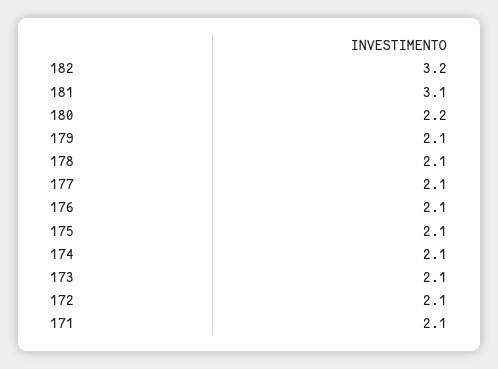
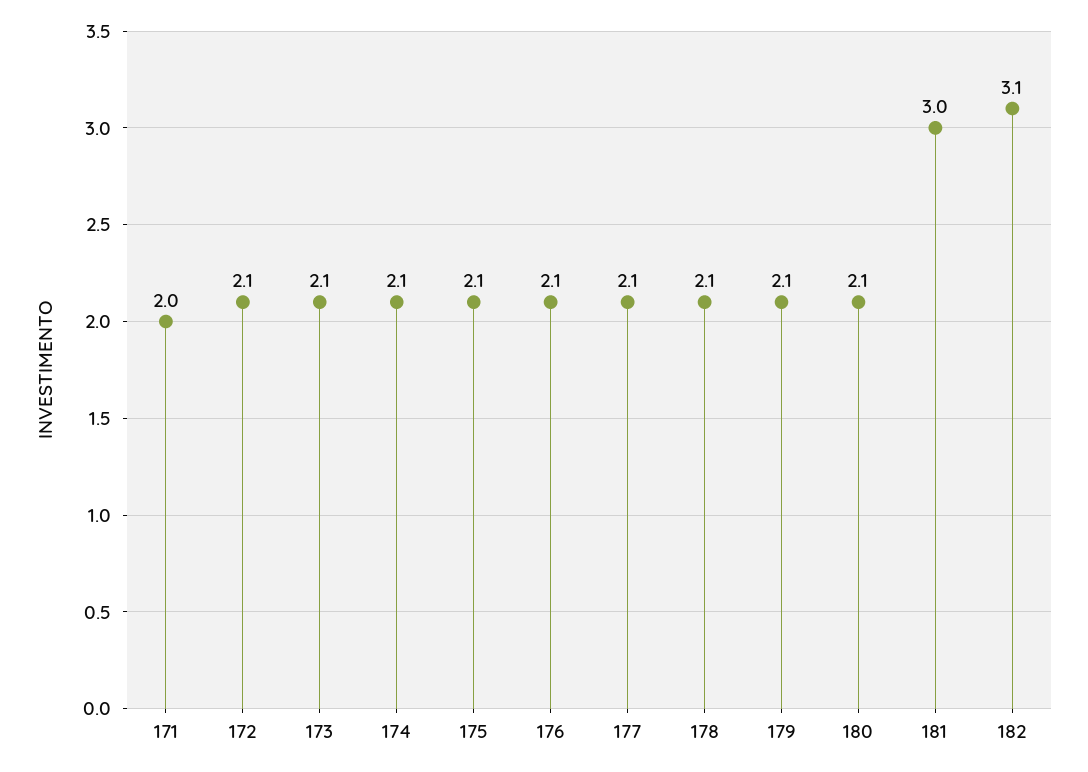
182: 3.2 -> 3.1
181: 3.1 -> 3
180: 2.2 -> 2.1
171: 2.1 -> 2

